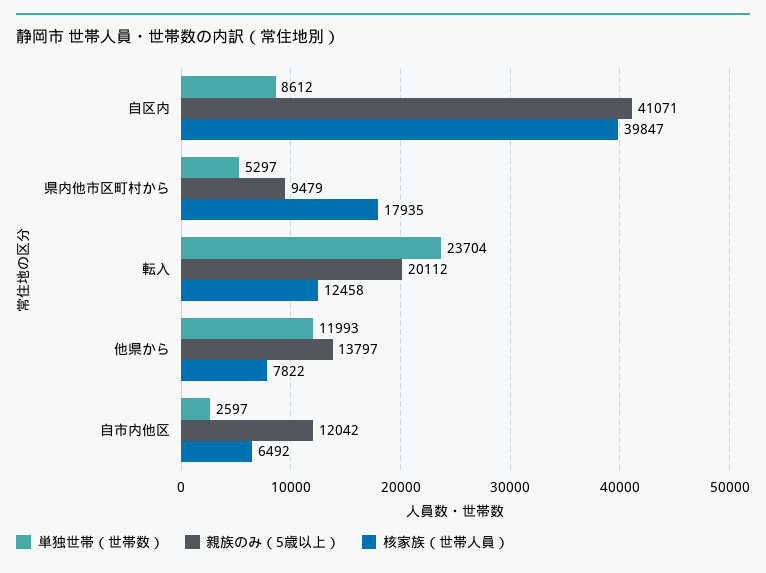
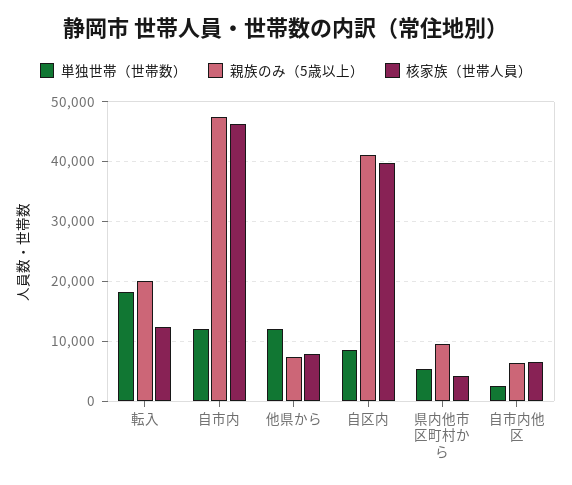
核家族（世帯人員）, 県内他市区町村から: 17935 -> 4000
単独世帯（世帯数）, 転入: 23704 -> 18000
親族のみ（5歳以上）, 他県から: 13797 -> 8000
親族のみ（5歳以上）, 自市内他区: 12042 -> 6000
単独世帯（世帯数）, 自市内: none -> 12000
親族のみ（5歳以上）, 自市内: none -> 48000
核家族（世帯人員）, 自市内: none -> 46000

